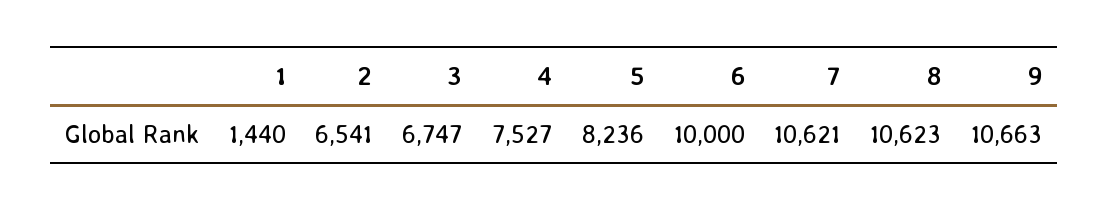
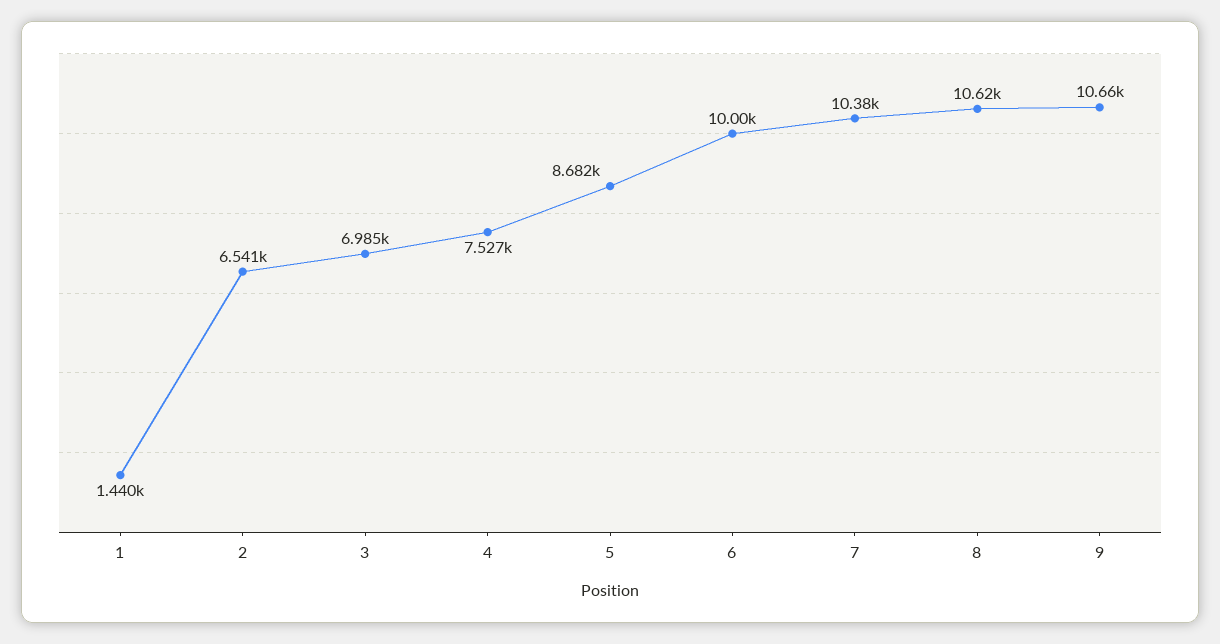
3: 6747 -> 6985
5: 8236 -> 8682
7: 10621 -> 10380

